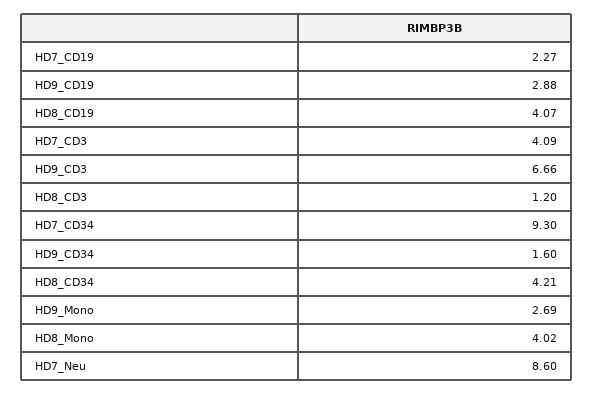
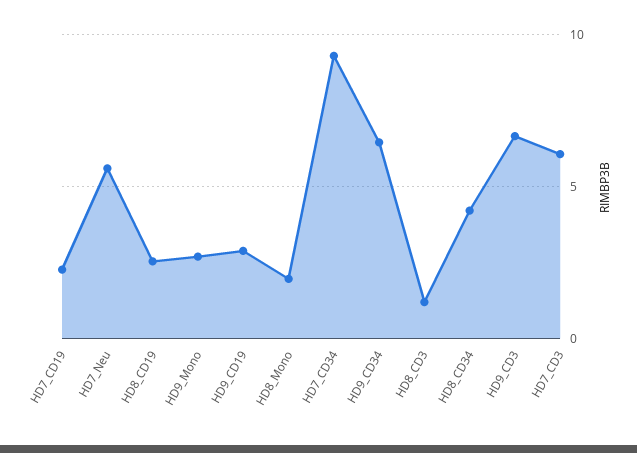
HD8_CD19: 4.07 -> 2.5
HD7_CD3: 4.09 -> 6
HD9_CD34: 1.6 -> 6.5
HD8_Mono: 4.02 -> 2
HD7_Neu: 8.6 -> 5.5

